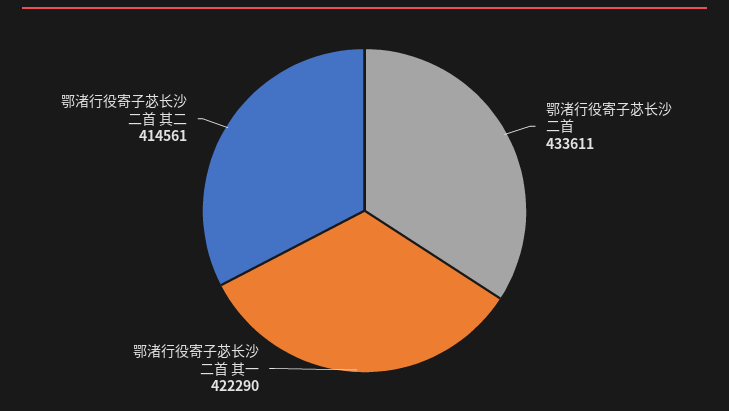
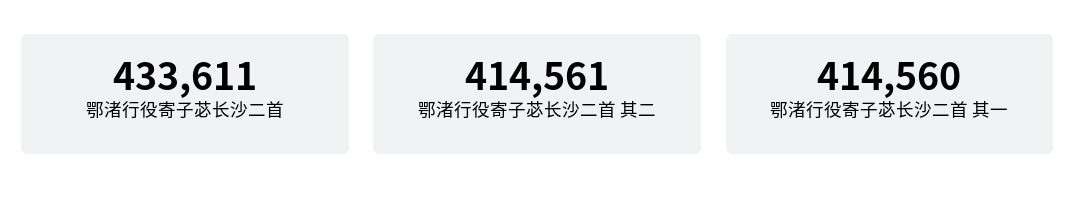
鄂渚行役寄子苾长沙二首 其一: 422290 -> 414560

